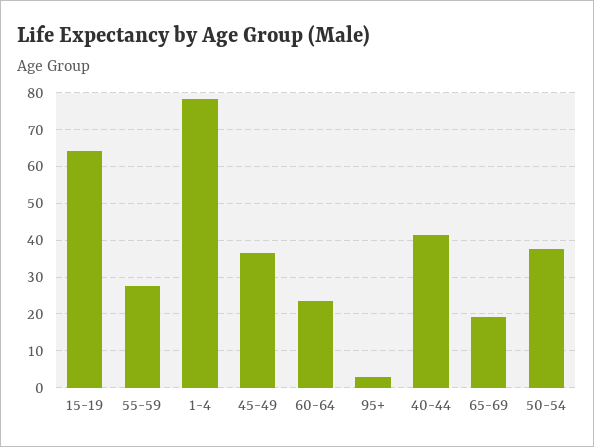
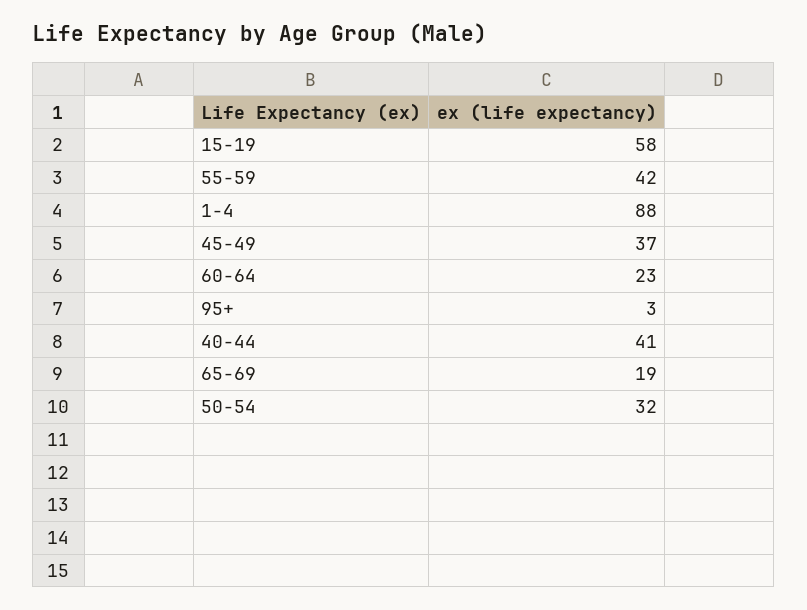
15-19: 64 -> 58
55-59: 28 -> 42
1-4: 78 -> 88
50-54: 38 -> 32

